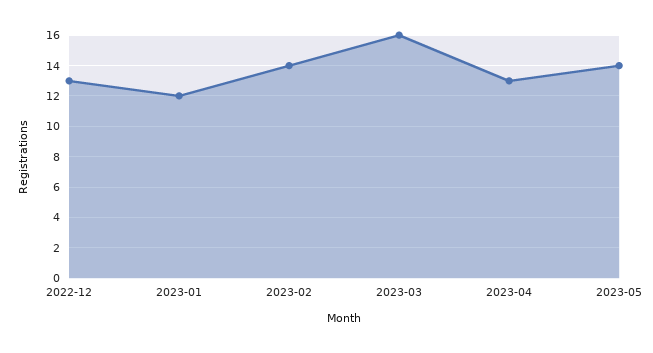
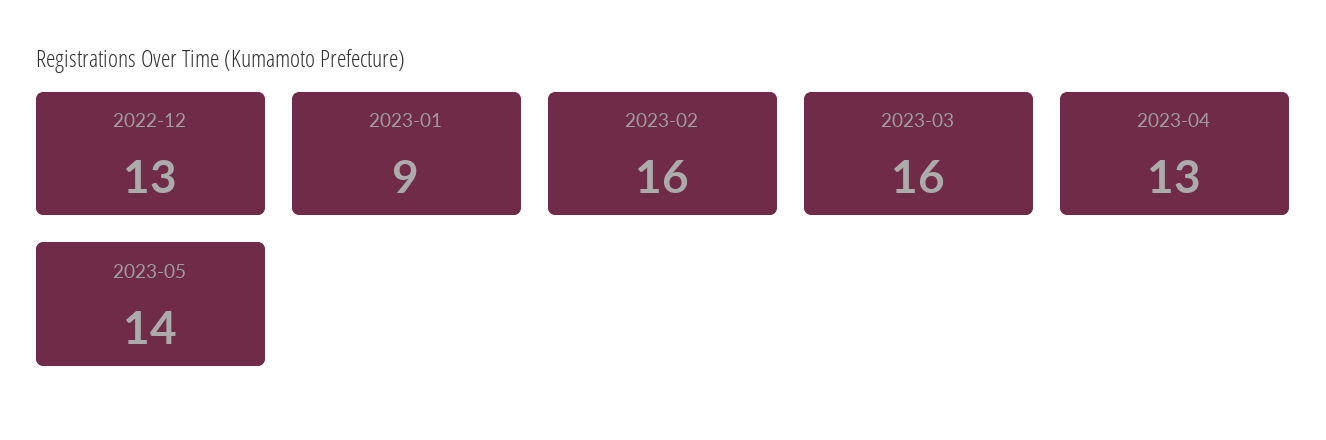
2023-01: 12 -> 9
2023-02: 14 -> 16

